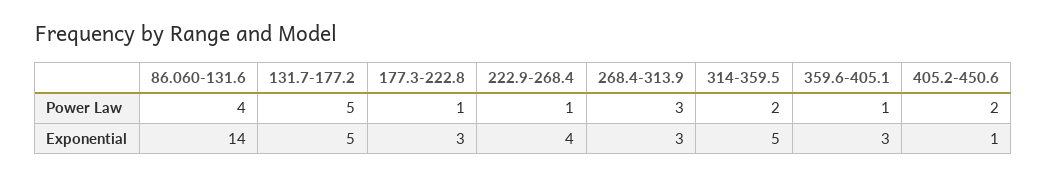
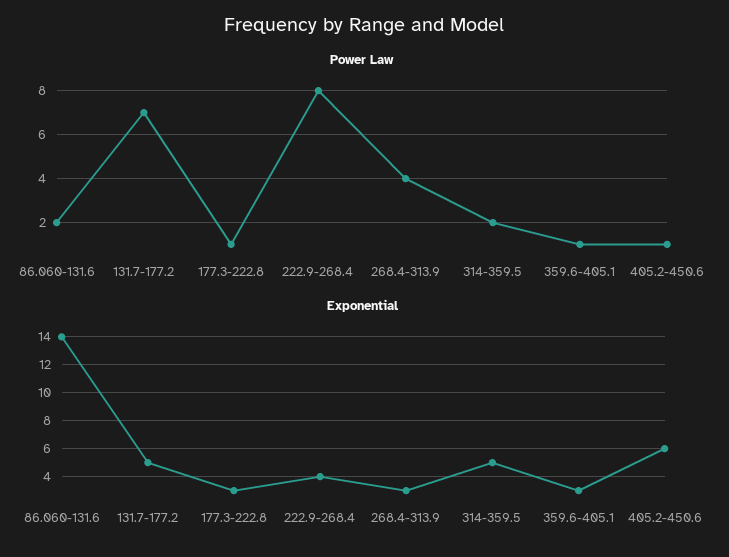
Power Law, 86.060-131.6: 4 -> 2
Power Law, 131.7-177.2: 5 -> 7
Power Law, 222.9-268.4: 1 -> 8
Power Law, 268.4-313.9: 3 -> 4
Power Law, 405.2-450.6: 2 -> 1
Exponential, 405.2-450.6: 1 -> 6

